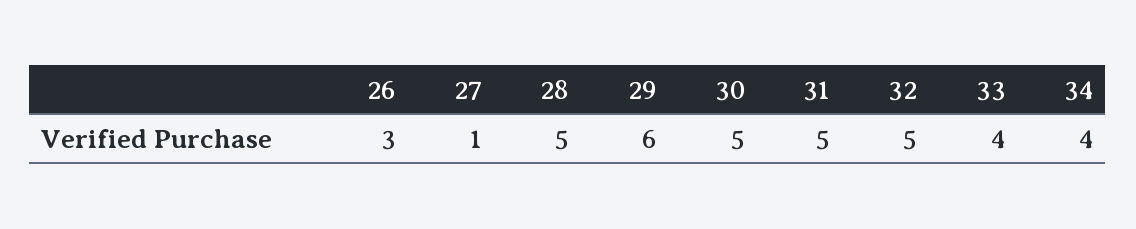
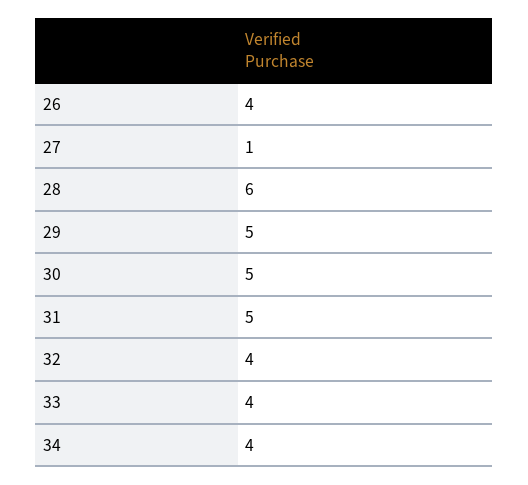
26: 3 -> 4
28: 5 -> 6
29: 6 -> 5
32: 5 -> 4

